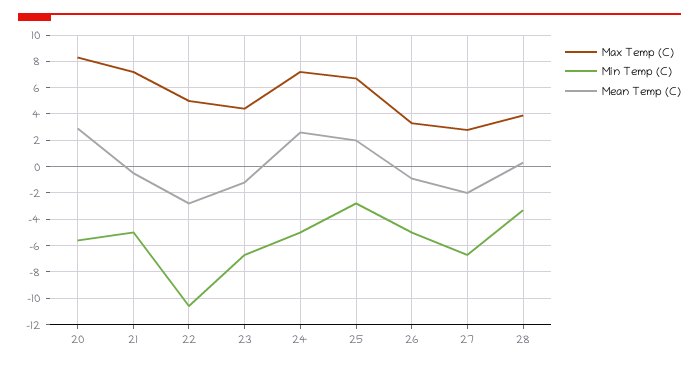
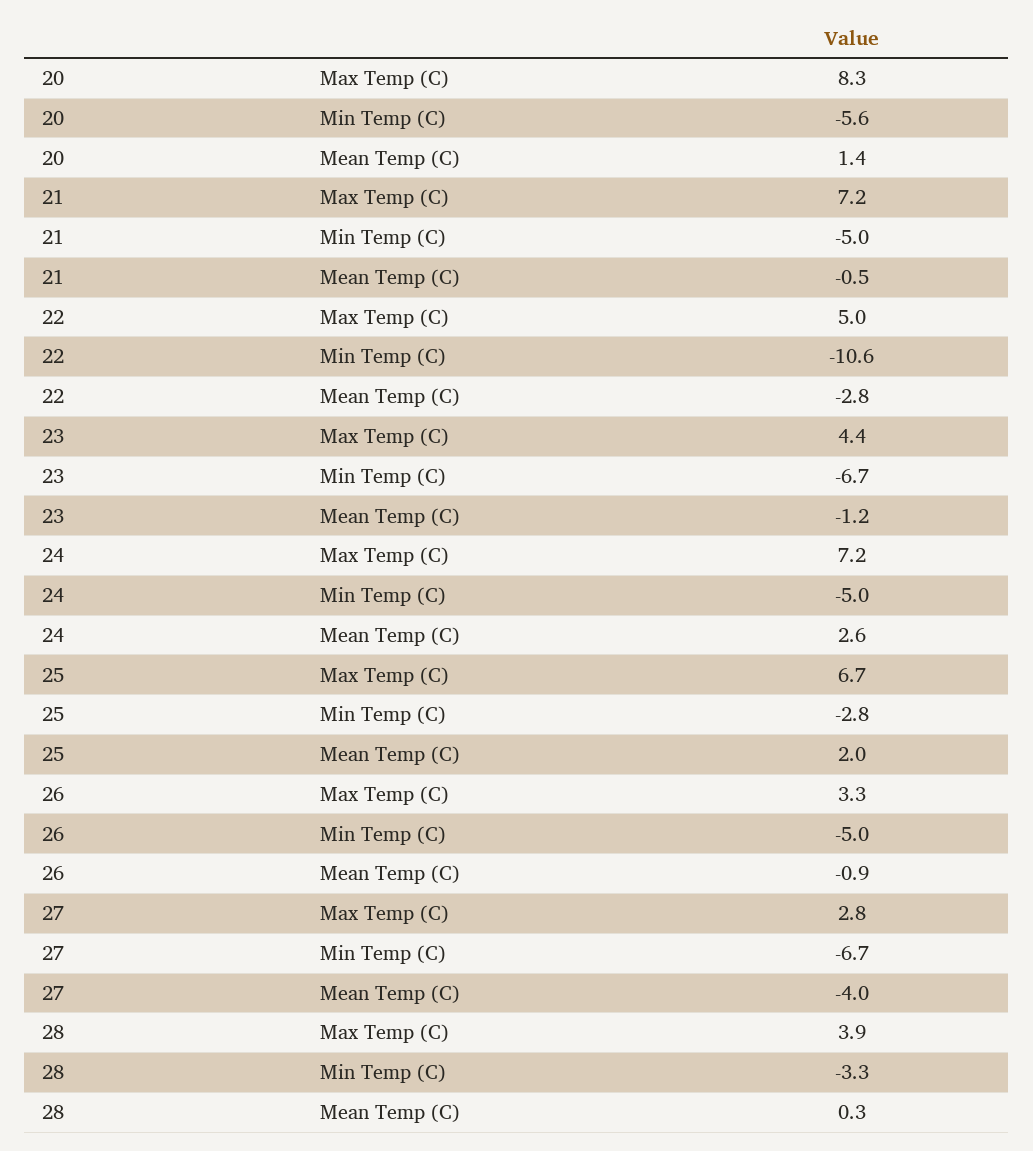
Mean Temp (C), 20: 3 -> 1.4
Mean Temp (C), 27: -2 -> -4

